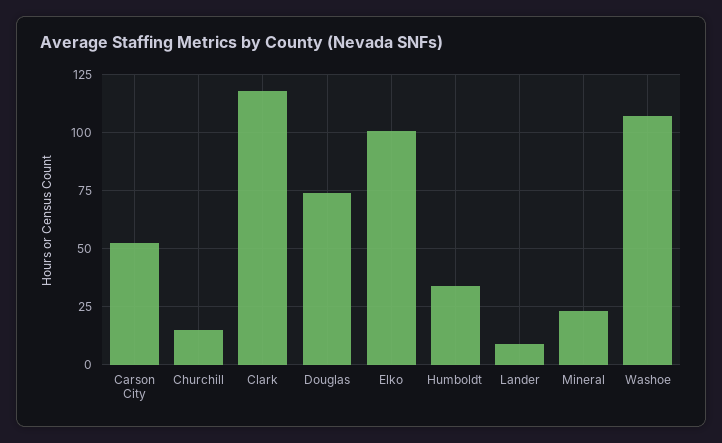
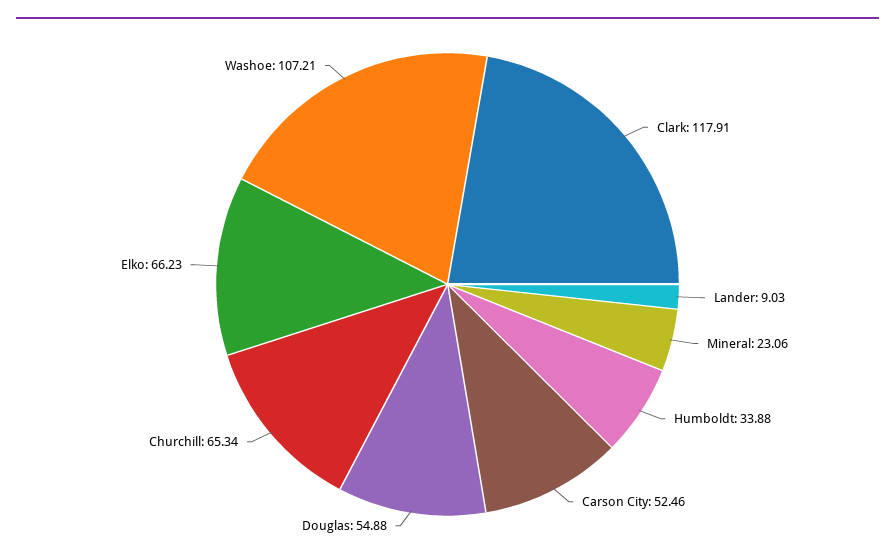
Churchill: 15 -> 65.34
Douglas: 75 -> 54.88
Elko: 100 -> 66.23

